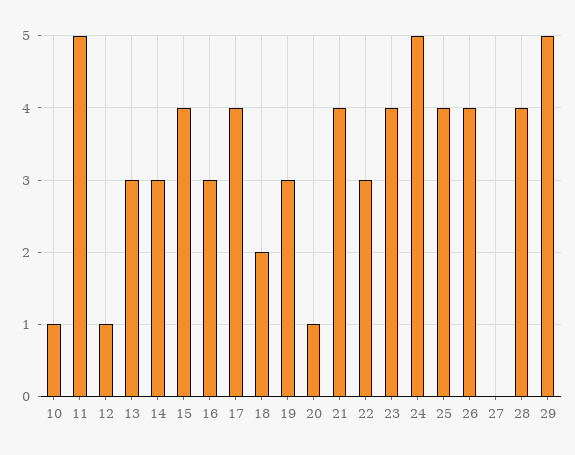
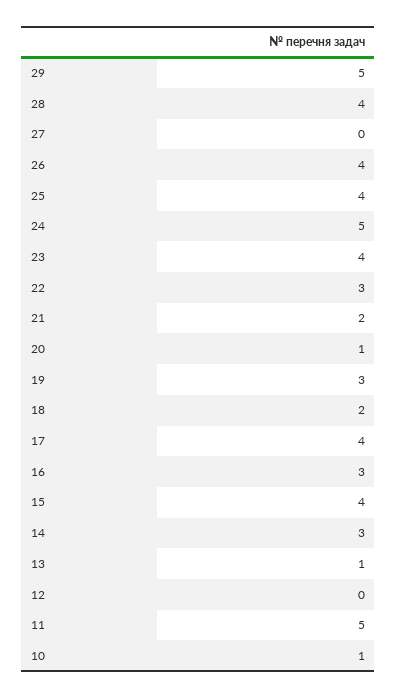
12: 1 -> 0
13: 3 -> 1
21: 4 -> 2

